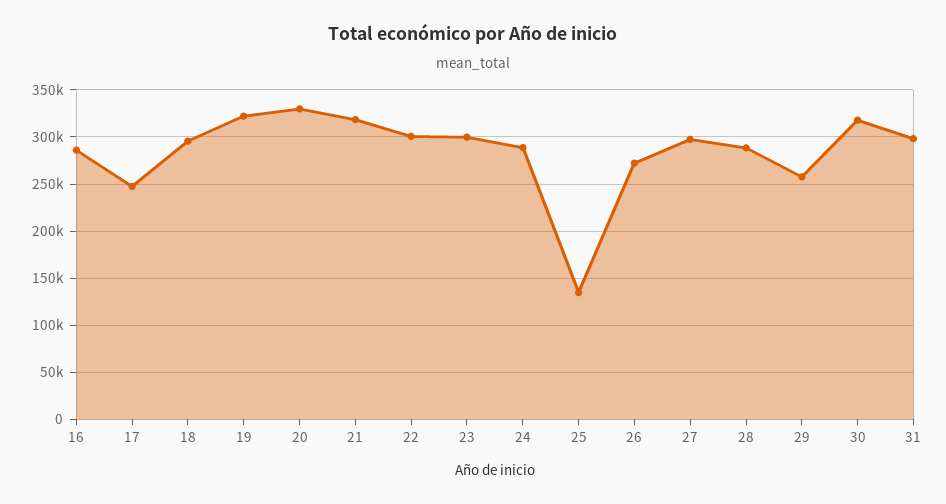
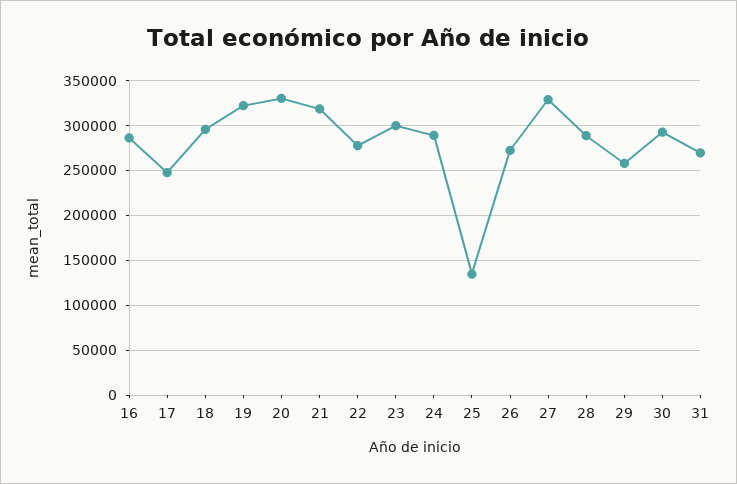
22: 300000 -> 280000
27: 300000 -> 330000
30: 320000 -> 290000
31: 300000 -> 270000

